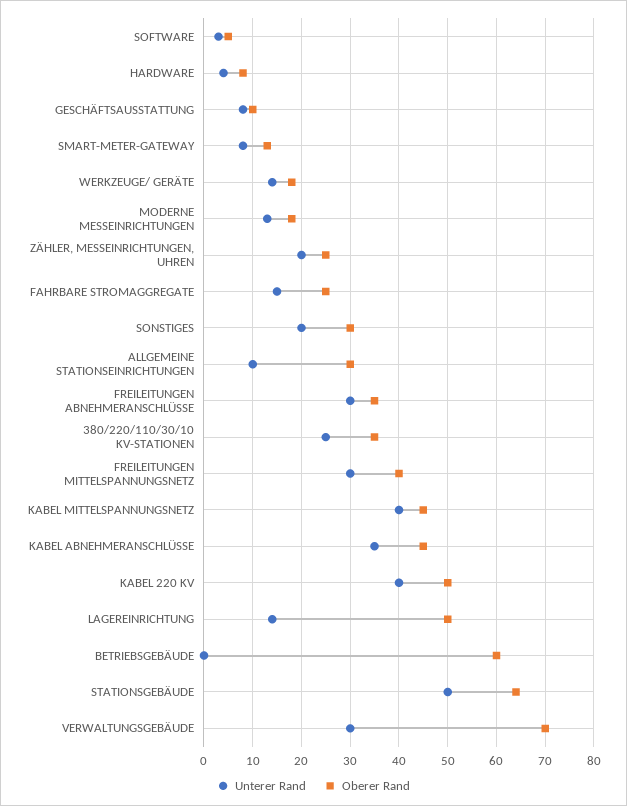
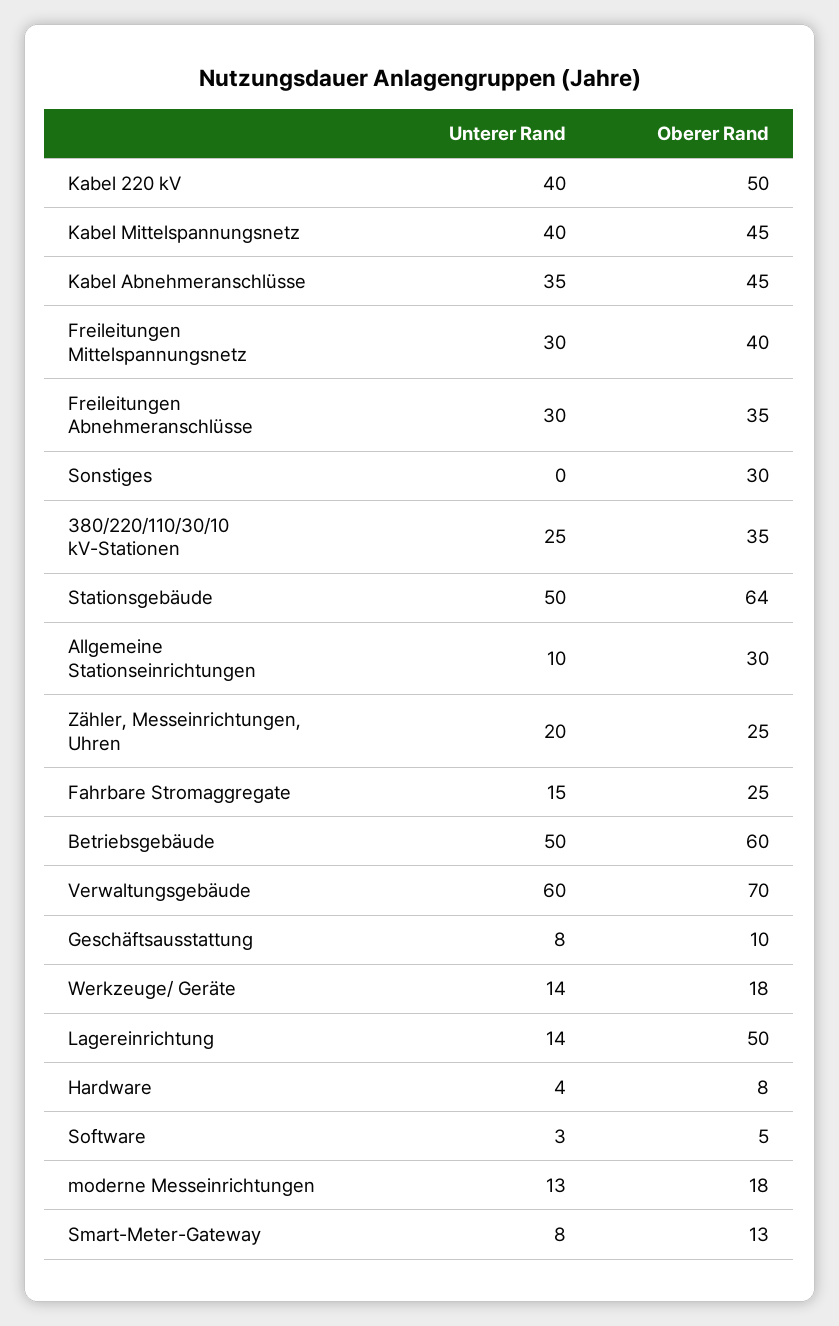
Unterer Rand, SONSTIGES: 20 -> 0
Unterer Rand, BETRIEBSGEBÄUDE: 0 -> 50
Unterer Rand, VERWALTUNGSGEBÄUDE: 30 -> 60

